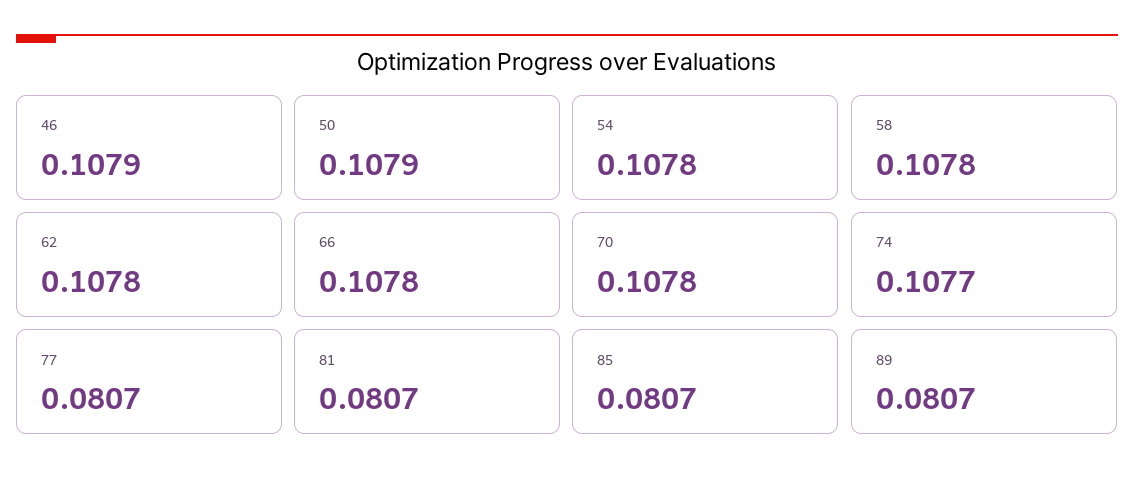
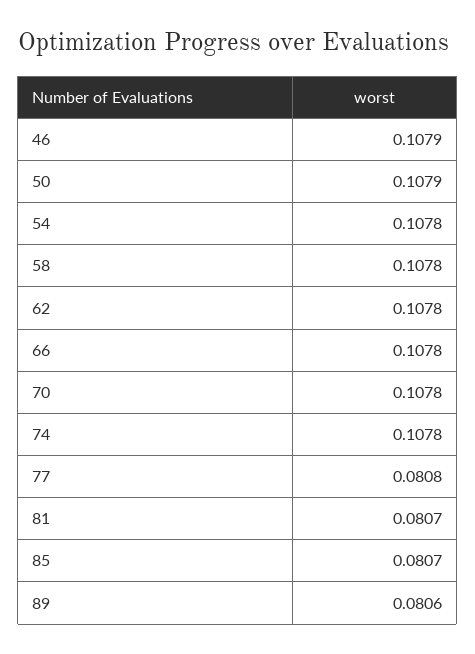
74: 0.1077 -> 0.1078
77: 0.0807 -> 0.0808
89: 0.0807 -> 0.0806

